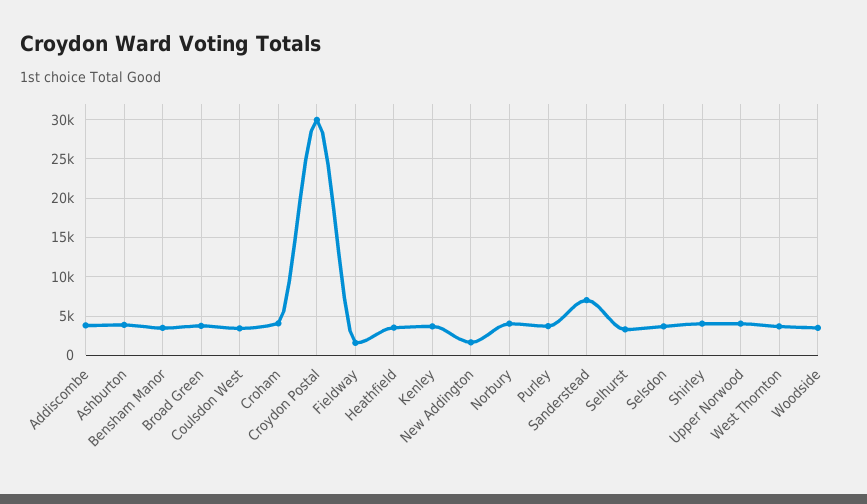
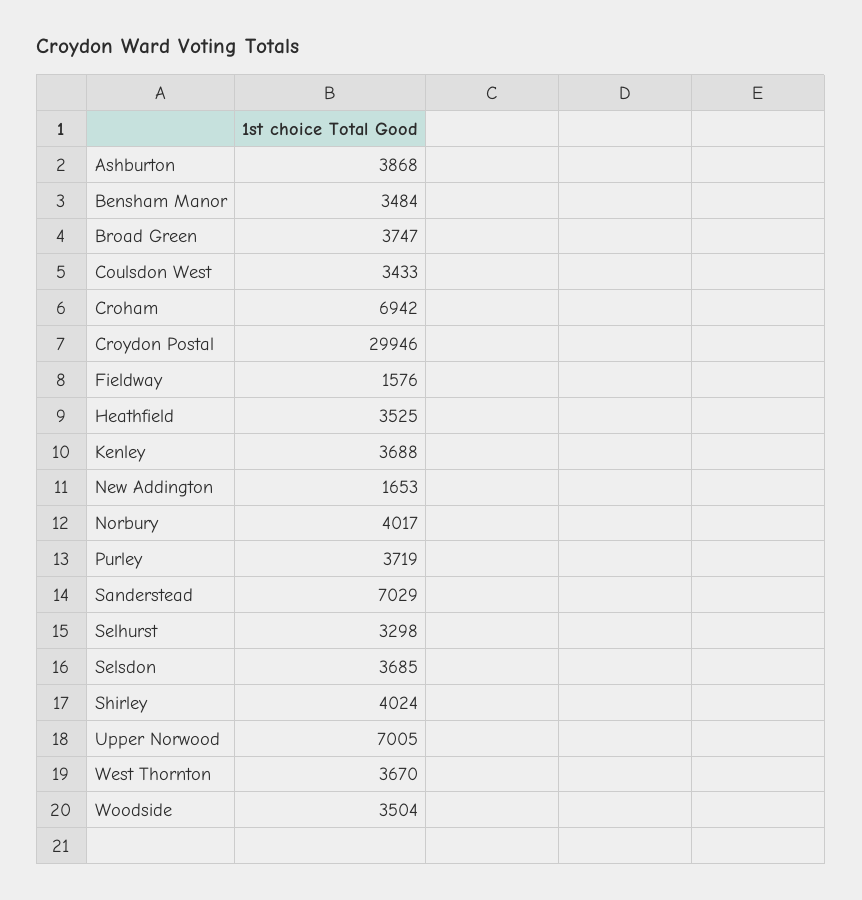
Addiscombe: 4000 -> none
Croham: 4000 -> 6942
Upper Norwood: 4000 -> 7005

